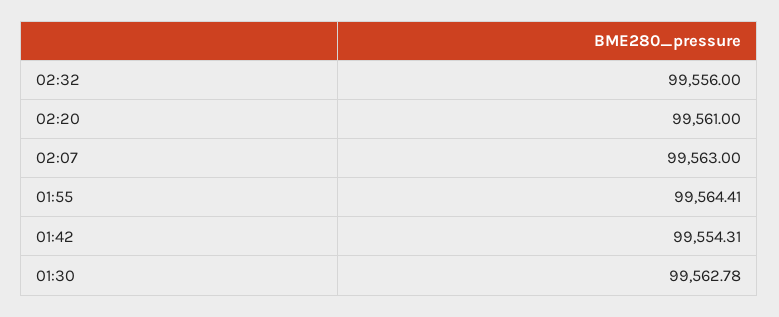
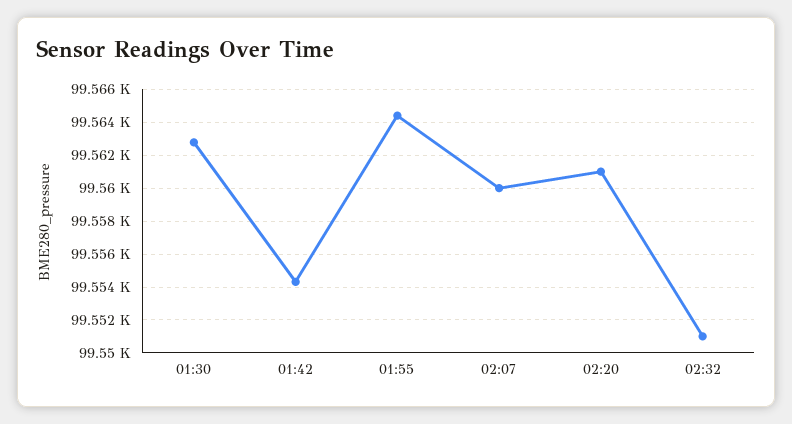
02:32: 99556 -> 99551
02:07: 99563 -> 99560

